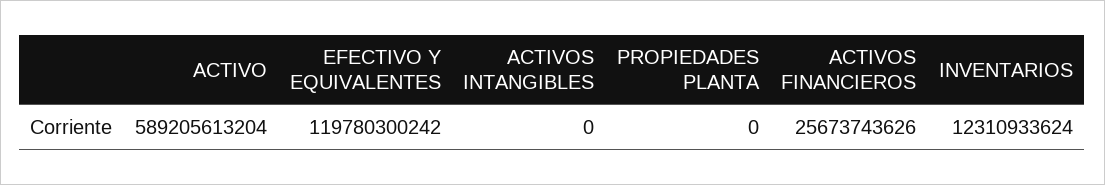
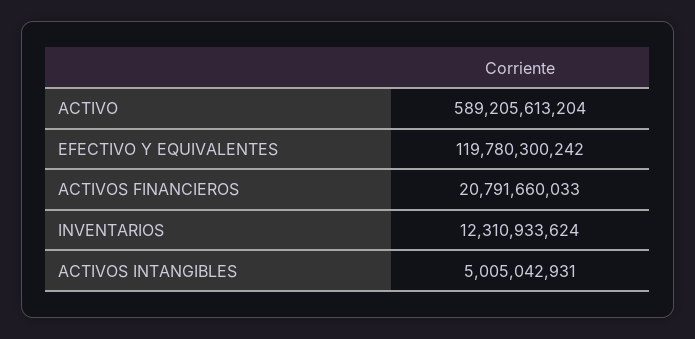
ACTIVOS INTANGIBLES: 0 -> 5005042931
PROPIEDADES PLANTA: 0 -> none
ACTIVOS FINANCIEROS: 25673743626 -> 20791660033

